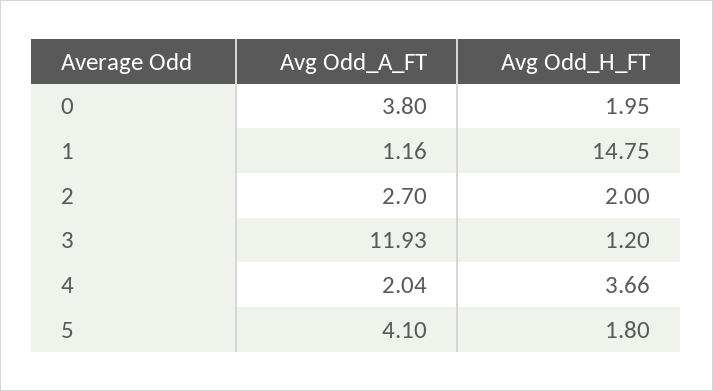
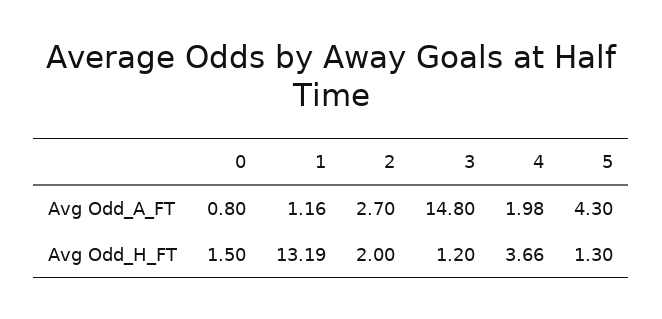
Avg Odd_A_FT, 0: 3.8 -> 0.8
Avg Odd_H_FT, 0: 1.95 -> 1.5
Avg Odd_H_FT, 1: 14.75 -> 13.19
Avg Odd_A_FT, 3: 11.93 -> 14.8
Avg Odd_A_FT, 4: 2.04 -> 1.98
Avg Odd_A_FT, 5: 4.1 -> 4.3
Avg Odd_H_FT, 5: 1.8 -> 1.3

